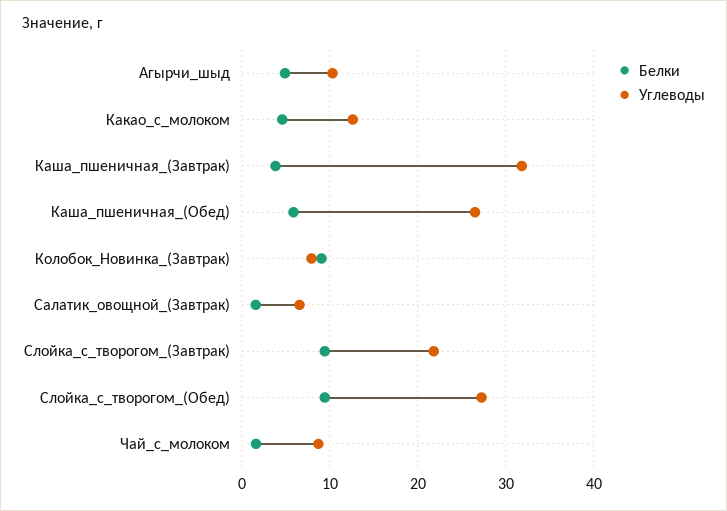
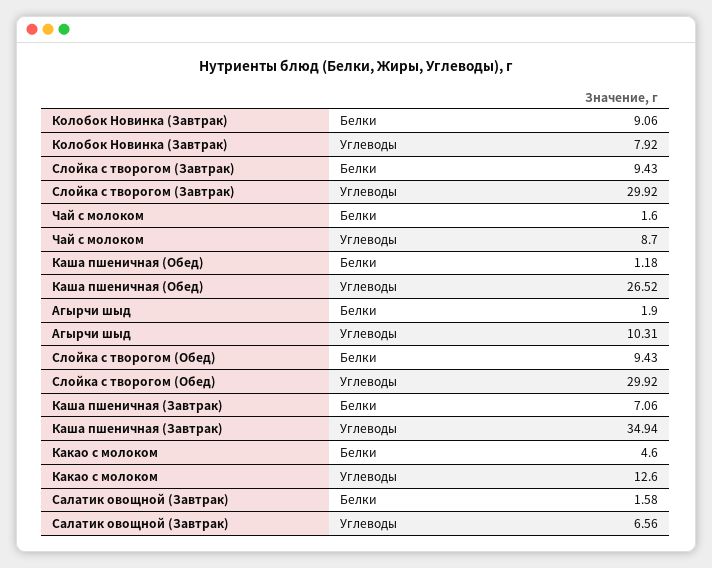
Белки, Агырчи_шыд: 5 -> 1.9
Белки, Каша_пшеничная_(Завтрак): 4 -> 7.06
Углеводы, Каша_пшеничная_(Завтрак): 32 -> 34.94
Белки, Каша_пшеничная_(Обед): 6 -> 1.18
Углеводы, Слойка_с_творогом_(Завтрак): 22 -> 29.92
Углеводы, Слойка_с_творогом_(Обед): 27 -> 29.92

